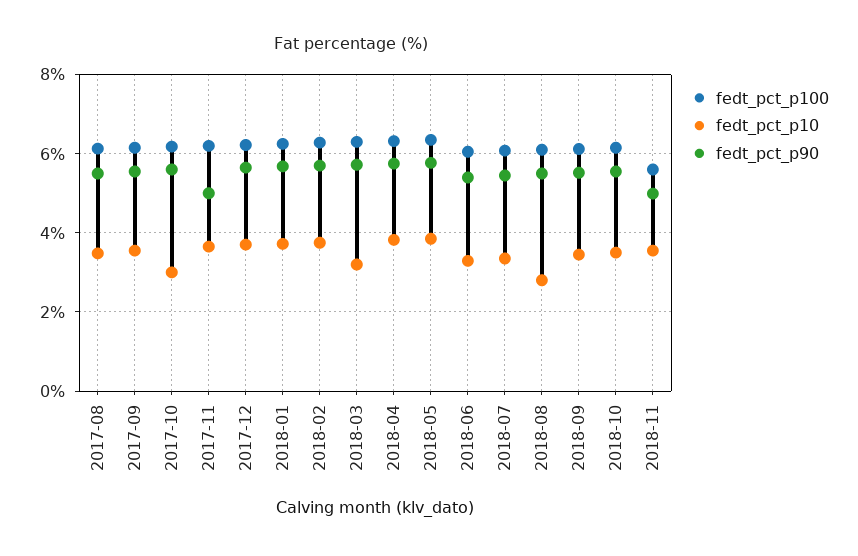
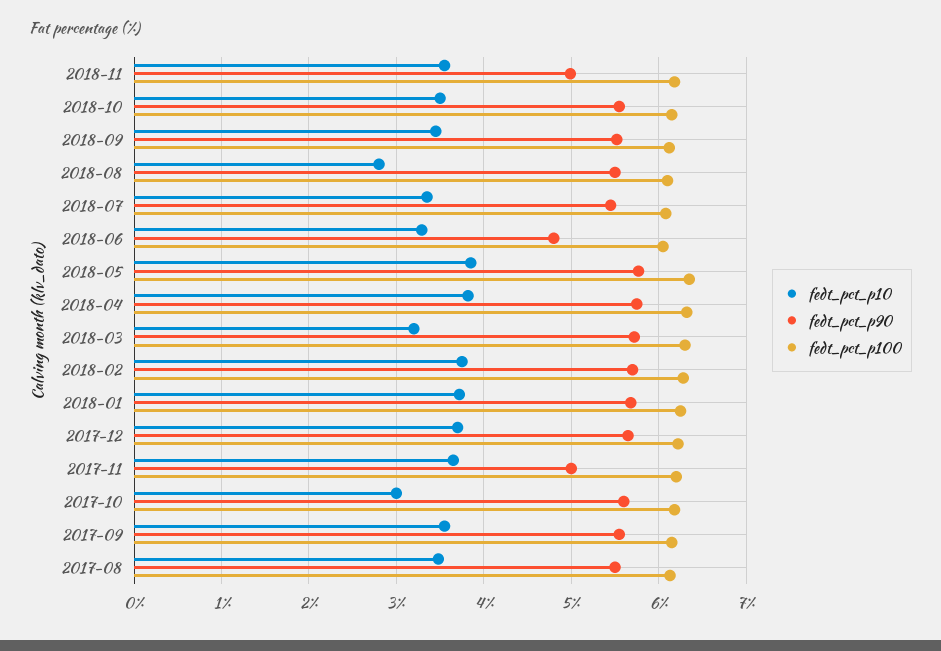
fedt_pct_p90, 2018-06: 5.4 -> 4.8
fedt_pct_p100, 2018-11: 5.6 -> 6.2

